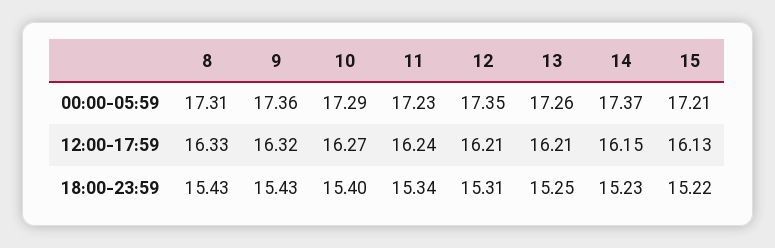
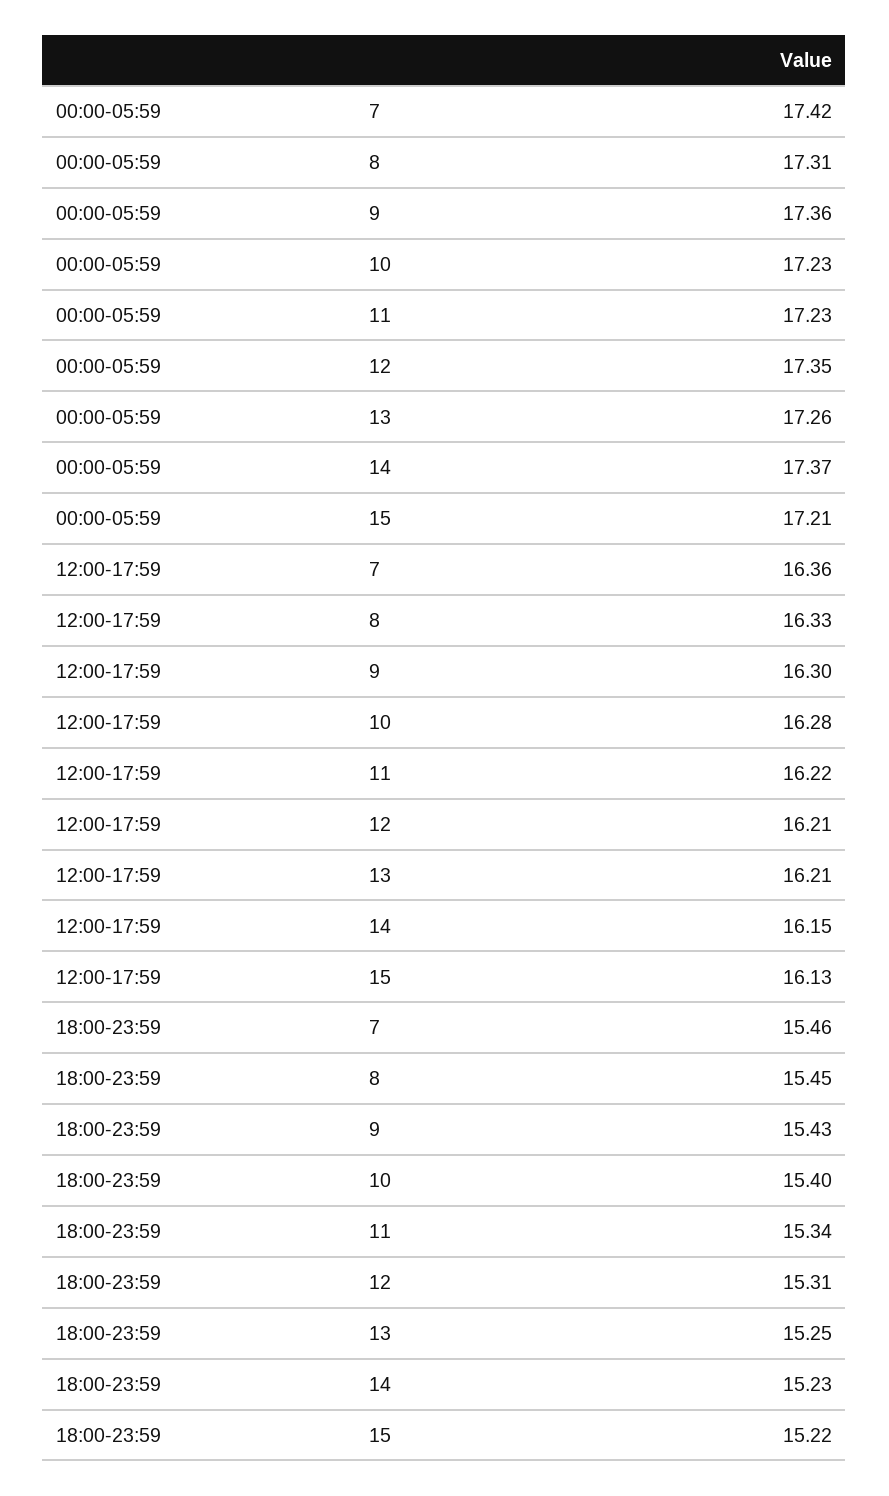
10, 00:00-05:59: 17.29 -> 17.23
9, 12:00-17:59: 16.32 -> 16.3
10, 12:00-17:59: 16.27 -> 16.28
11, 12:00-17:59: 16.24 -> 16.22
8, 18:00-23:59: 15.43 -> 15.45
7, 00:00-05:59: none -> 17.42
7, 12:00-17:59: none -> 16.36
7, 18:00-23:59: none -> 15.46

